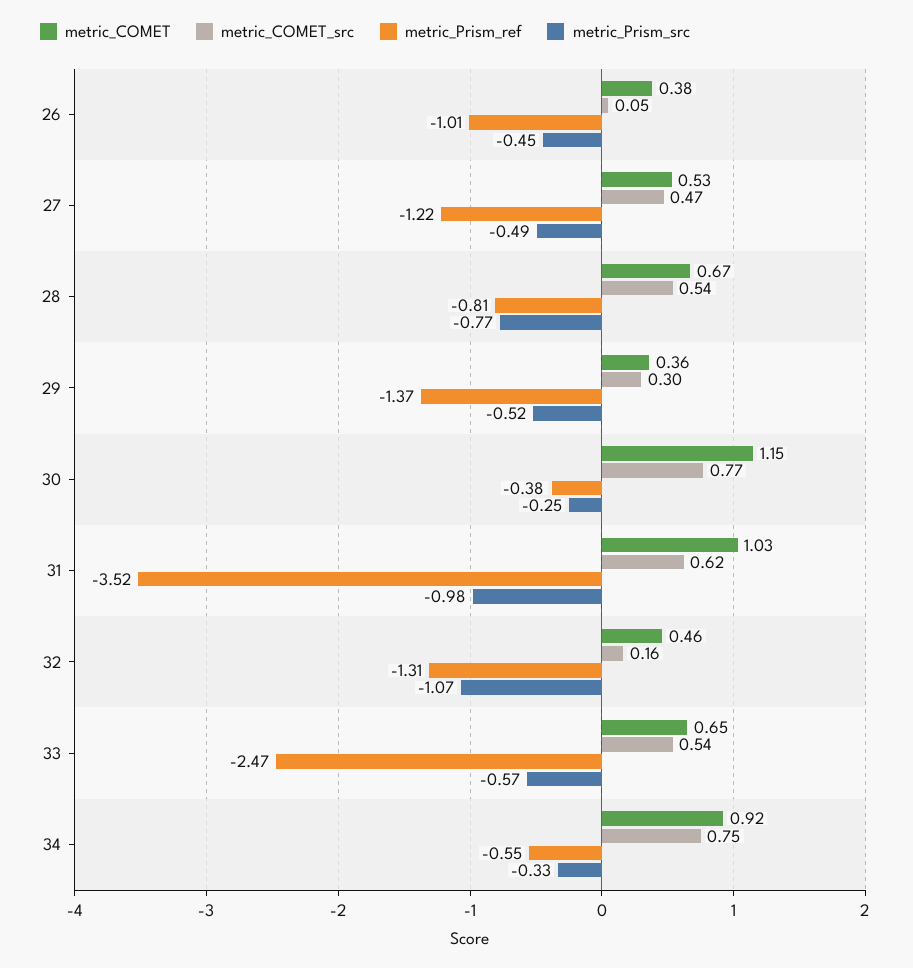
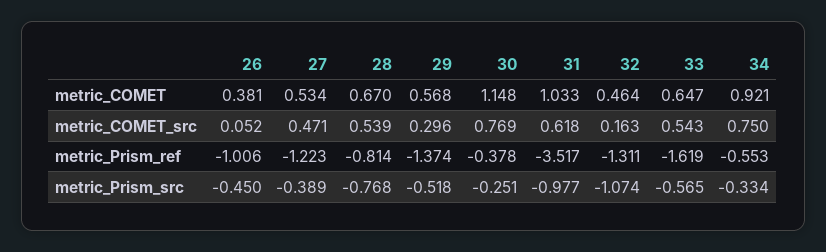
metric_Prism_src, 27: -0.49 -> -0.389
metric_COMET, 29: 0.36 -> 0.568
metric_Prism_ref, 33: -2.47 -> -1.619

